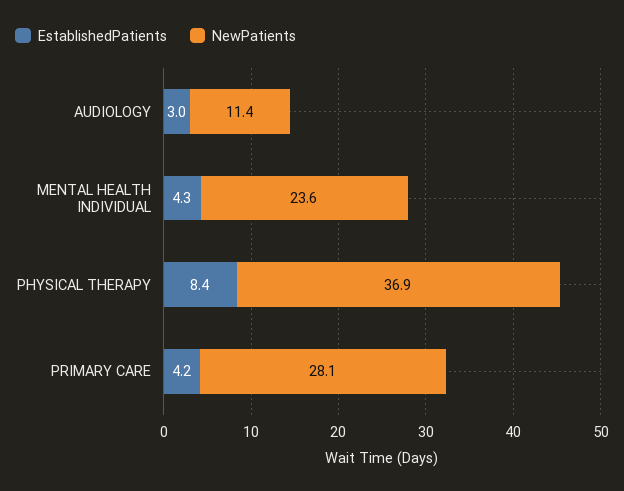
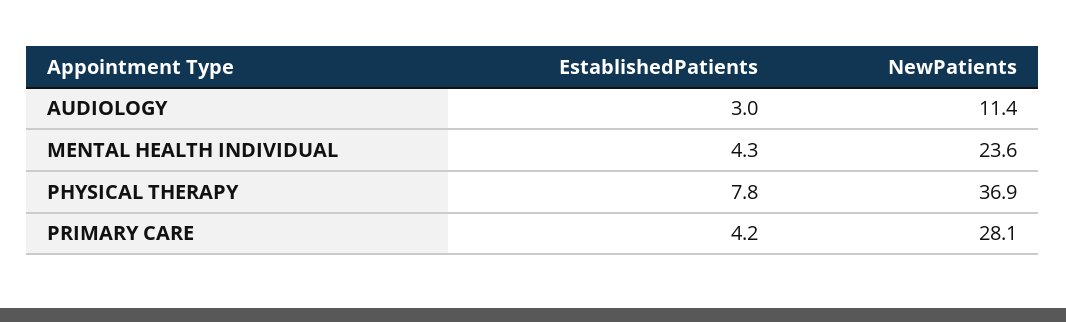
EstablishedPatients, PHYSICAL THERAPY: 8.4 -> 7.8

